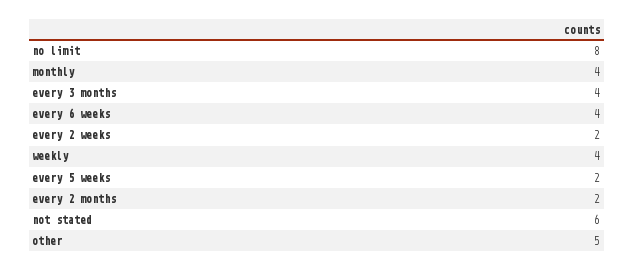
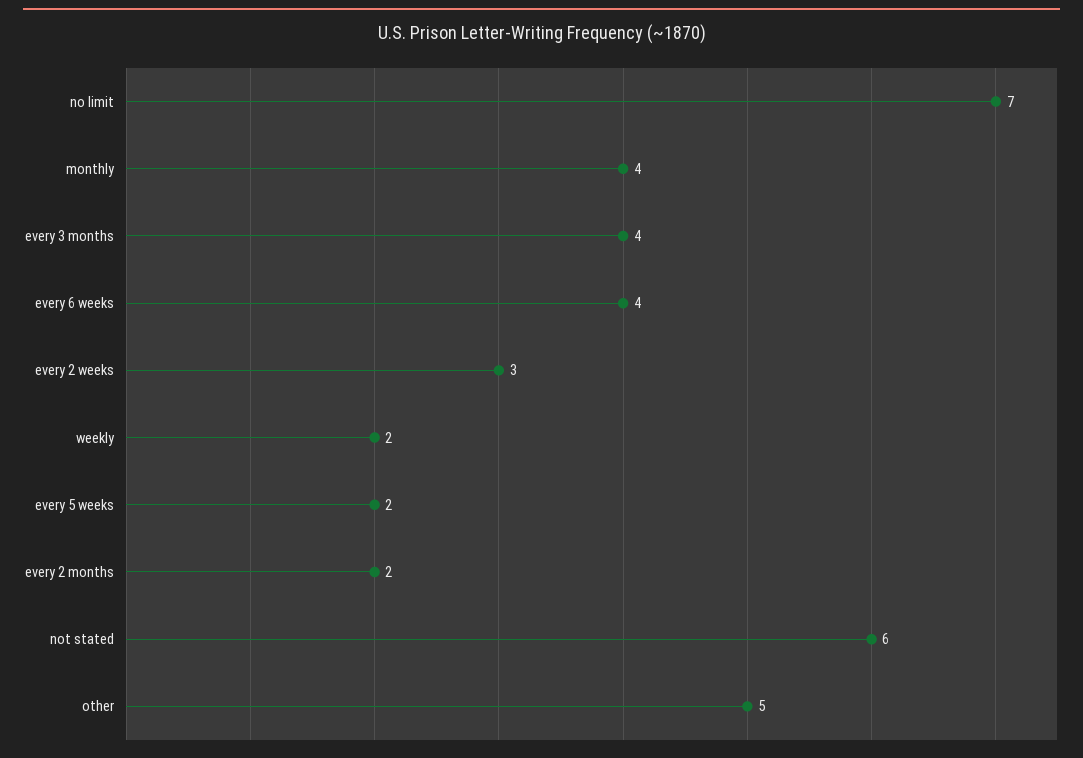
no limit: 8 -> 7
every 2 weeks: 2 -> 3
weekly: 4 -> 2

